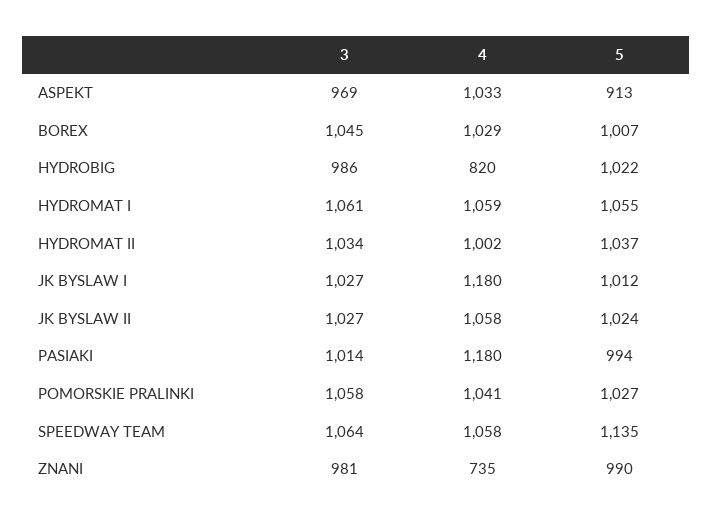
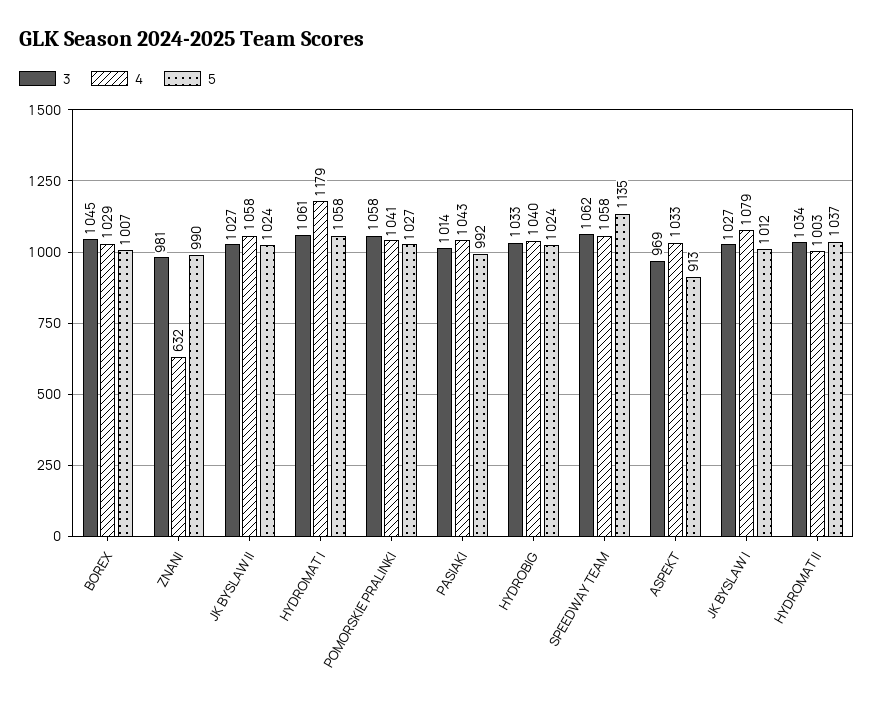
3, HYDROBIG: 986 -> 1033
4, HYDROBIG: 820 -> 1040
5, HYDROBIG: 1022 -> 1024
4, HYDROMAT I: 1059 -> 1179
5, HYDROMAT I: 1055 -> 1058
4, HYDROMAT II: 1002 -> 1003
4, JK BYSLAW I: 1180 -> 1079
4, PASIAKI: 1180 -> 1043
5, PASIAKI: 994 -> 992
3, SPEEDWAY TEAM: 1064 -> 1062
4, ZNANI: 735 -> 632

